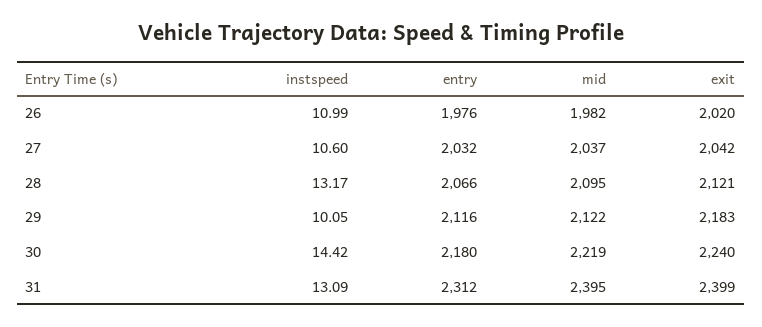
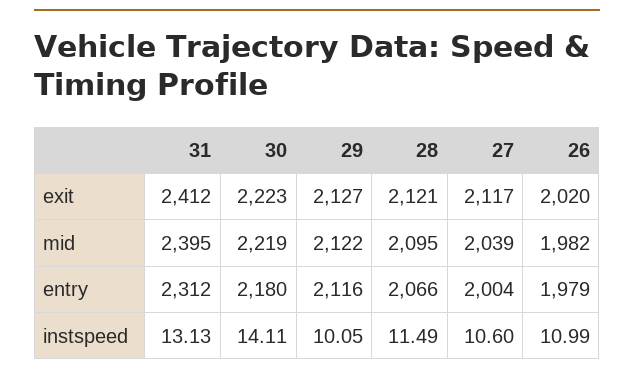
entry, 26: 1976 -> 1979
entry, 27: 2032 -> 2004
mid, 27: 2037 -> 2039
exit, 27: 2042 -> 2117
instspeed, 28: 13.17 -> 11.49
exit, 29: 2183 -> 2127
instspeed, 30: 14.42 -> 14.11
exit, 30: 2240 -> 2223
instspeed, 31: 13.09 -> 13.13
exit, 31: 2399 -> 2412

